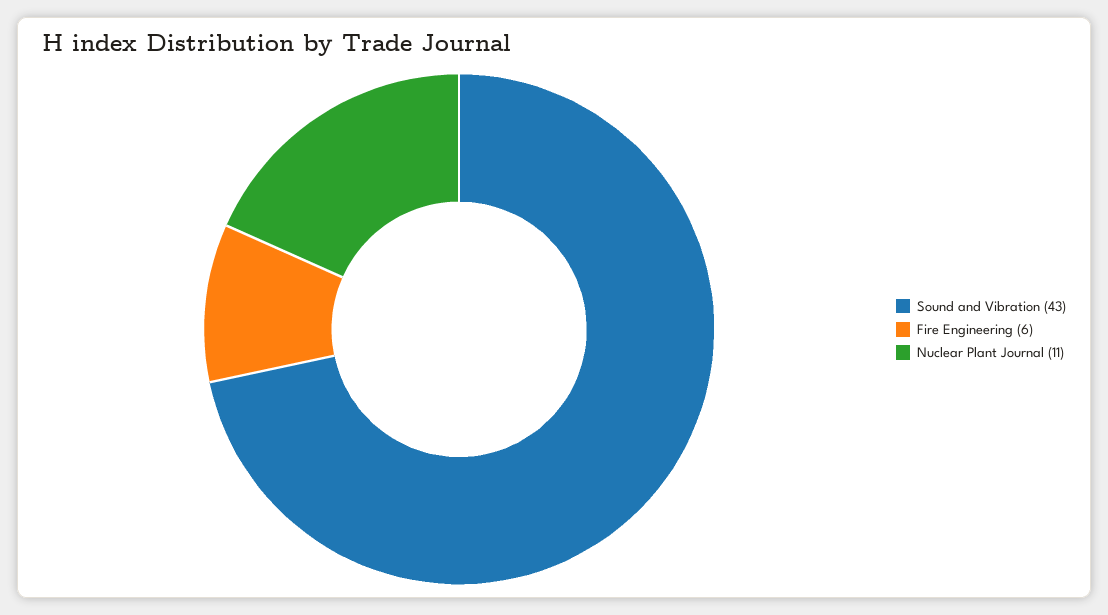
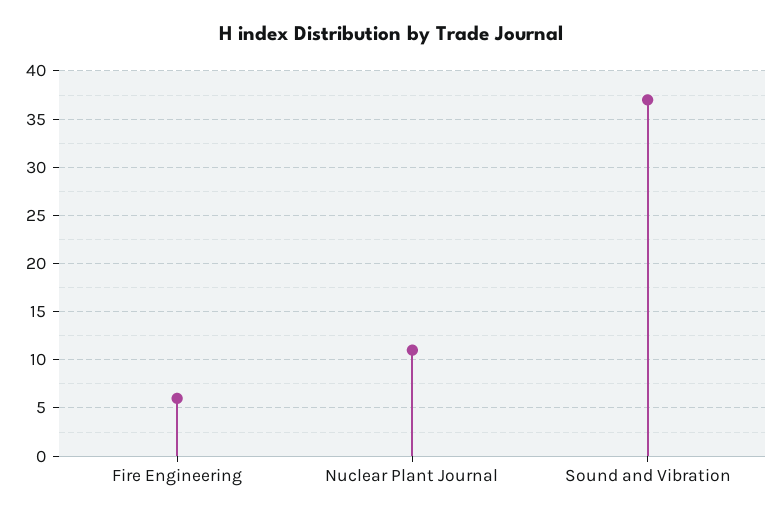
Sound and Vibration: 43 -> 37

